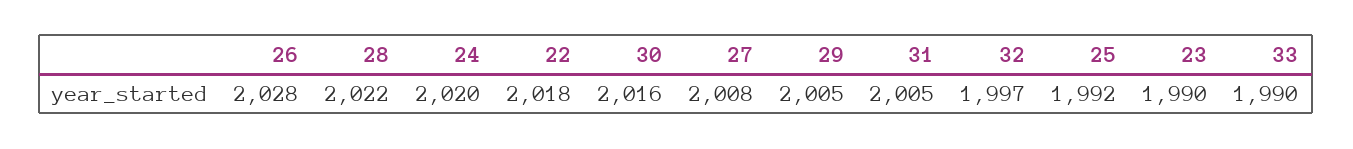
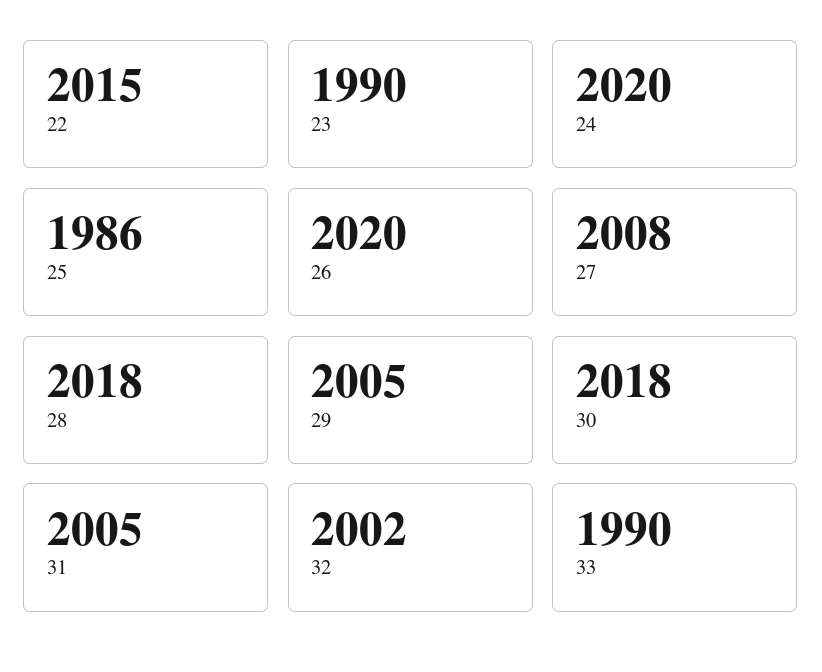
26: 2028 -> 2020
28: 2022 -> 2018
22: 2018 -> 2015
30: 2016 -> 2018
32: 1997 -> 2002
25: 1992 -> 1986

